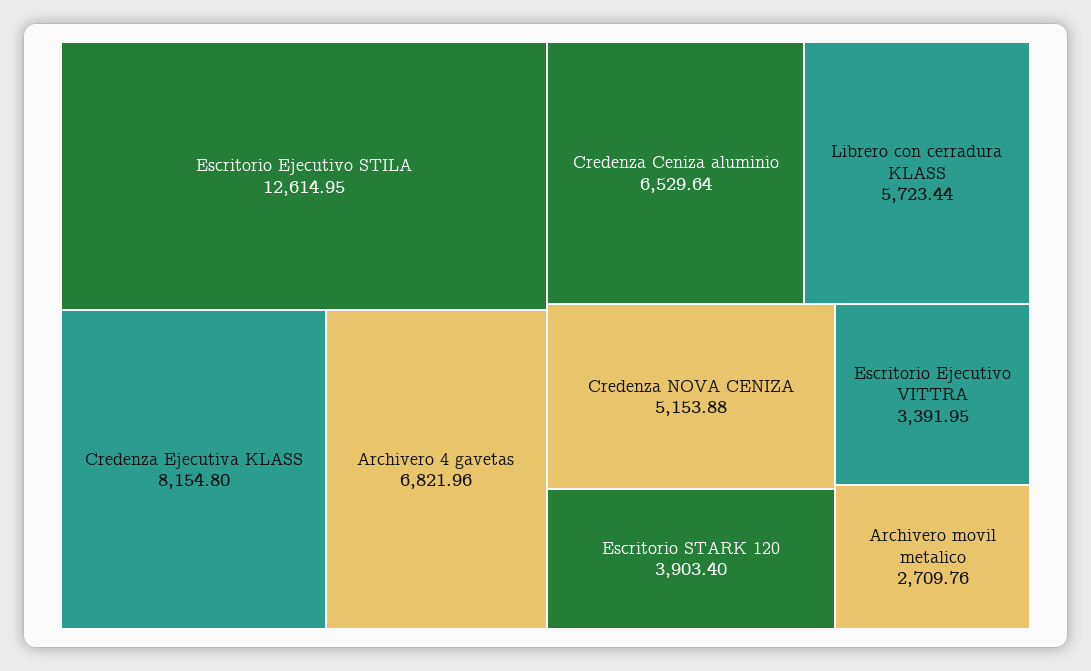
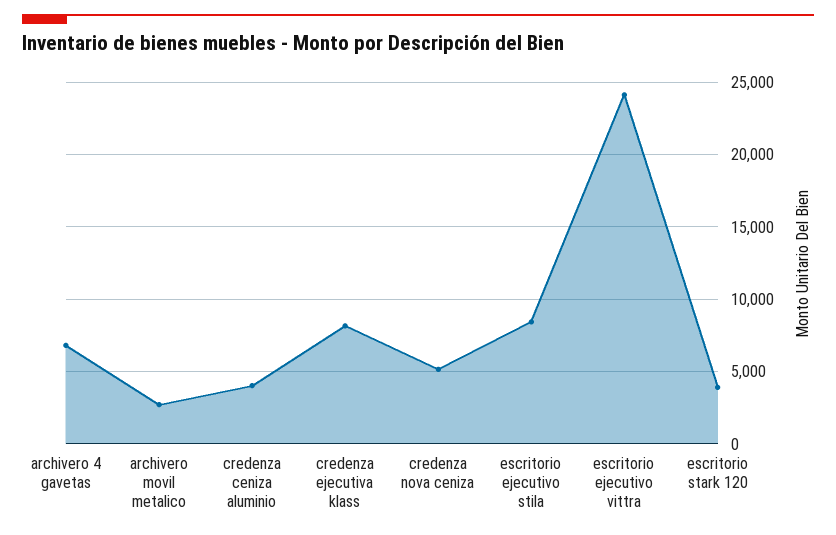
Escritorio Ejecutivo STILA: 12614.95 -> 8500
Credenza Ceniza aluminio: 6529.64 -> 4000
Librero con cerradura KLASS: 5723.44 -> none
Escritorio Ejecutivo VITTRA: 3391.95 -> 24000

